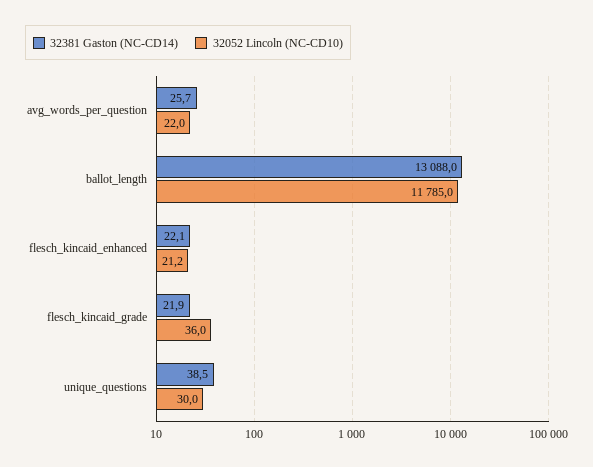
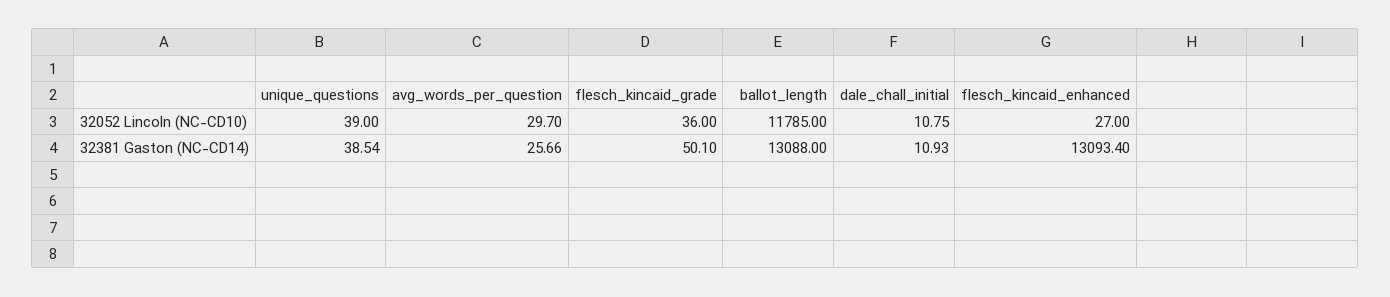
32052 Lincoln (NC-CD10), avg_words_per_question: 22 -> 29.7
32381 Gaston (NC-CD14), flesch_kincaid_enhanced: 22.1 -> 13093.4
32052 Lincoln (NC-CD10), flesch_kincaid_enhanced: 21.2 -> 27
32381 Gaston (NC-CD14), flesch_kincaid_grade: 21.9 -> 50.1
32052 Lincoln (NC-CD10), unique_questions: 30 -> 39
32052 Lincoln (NC-CD10), dale_chall_initial: none -> 10.75
32381 Gaston (NC-CD14), dale_chall_initial: none -> 10.93

